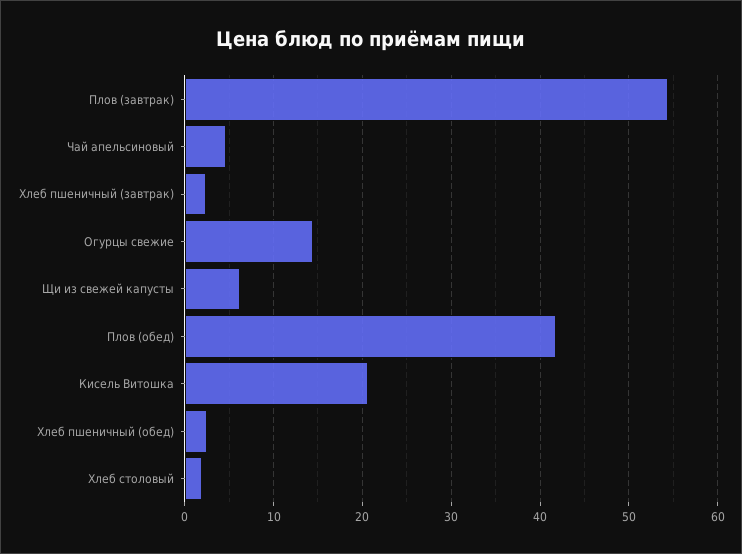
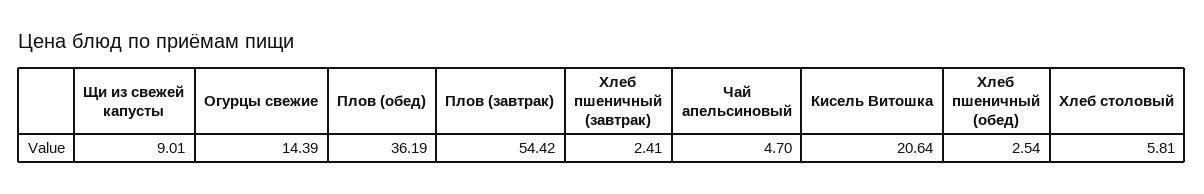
Щи из свежей капусты: 6 -> 9.01
Плов (обед): 42 -> 36.19
Хлеб столовый: 2 -> 5.81

